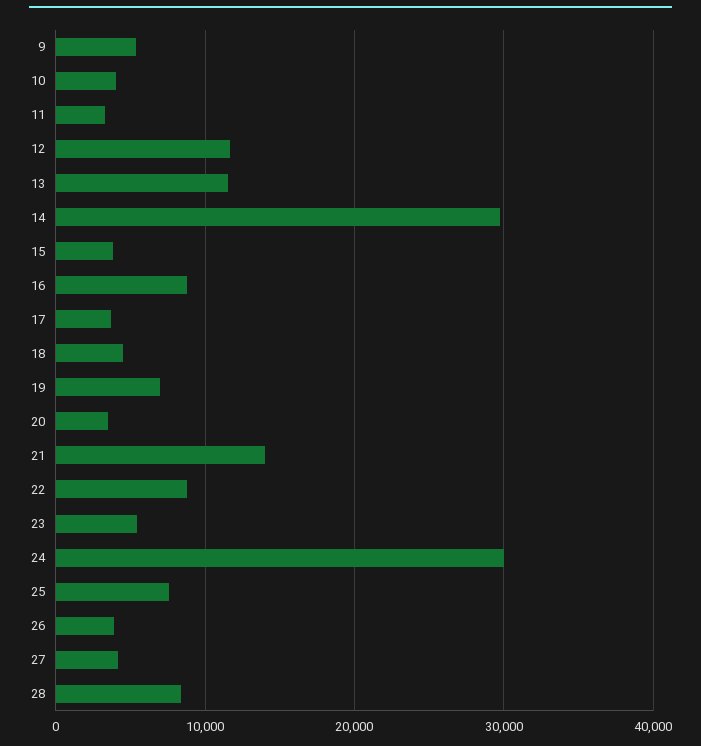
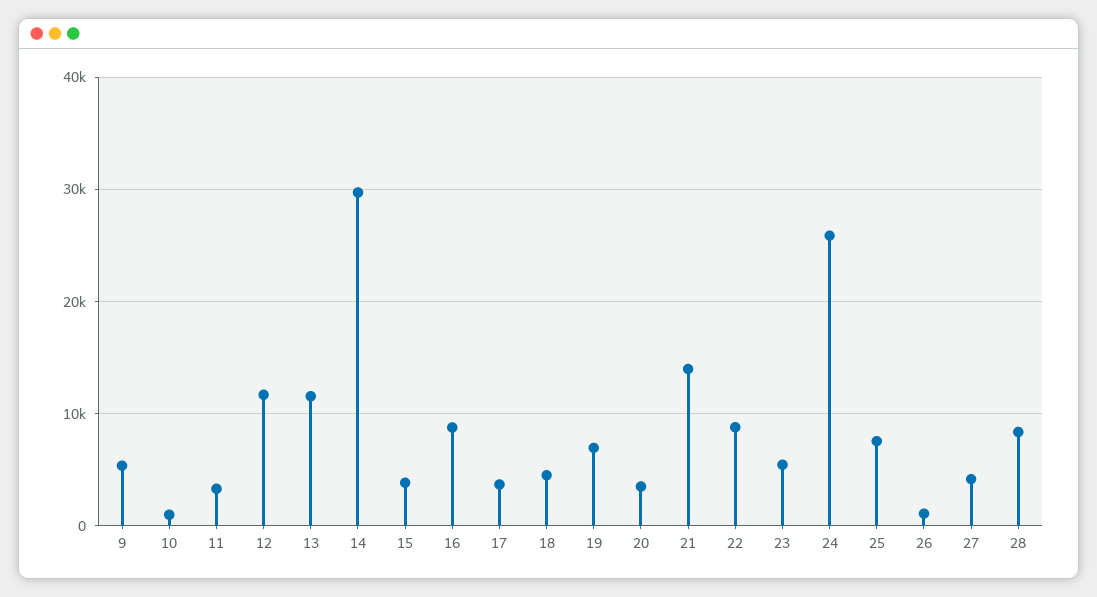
10: 4000 -> 1000
24: 30000 -> 26000
26: 4000 -> 1000

